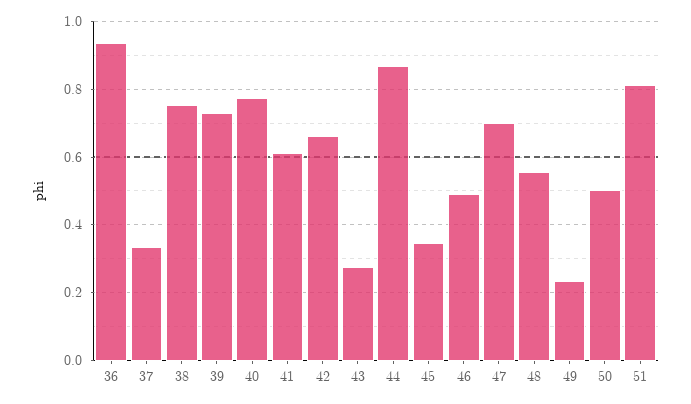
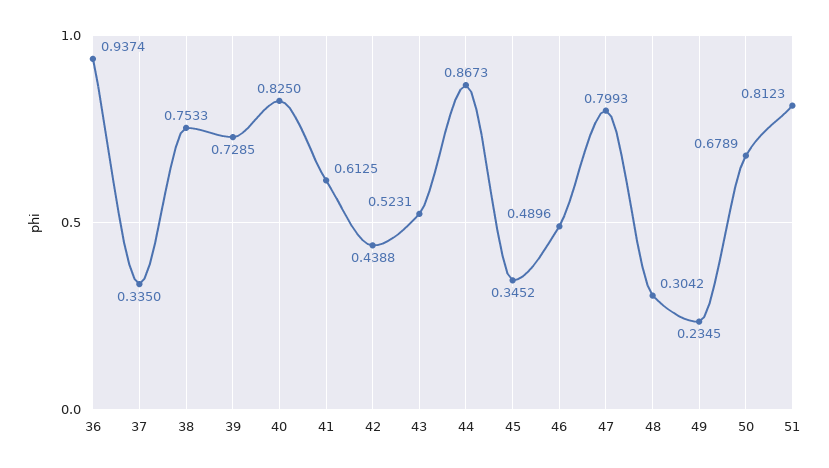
40: 0.78 -> 0.825
42: 0.66 -> 0.4388
43: 0.28 -> 0.5231
47: 0.7 -> 0.7993
48: 0.56 -> 0.3042
50: 0.5 -> 0.6789

